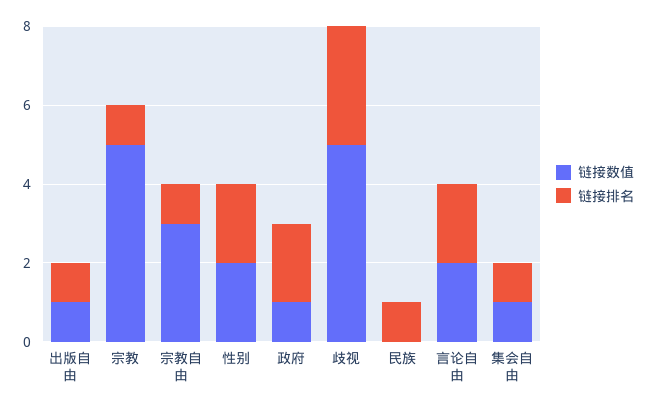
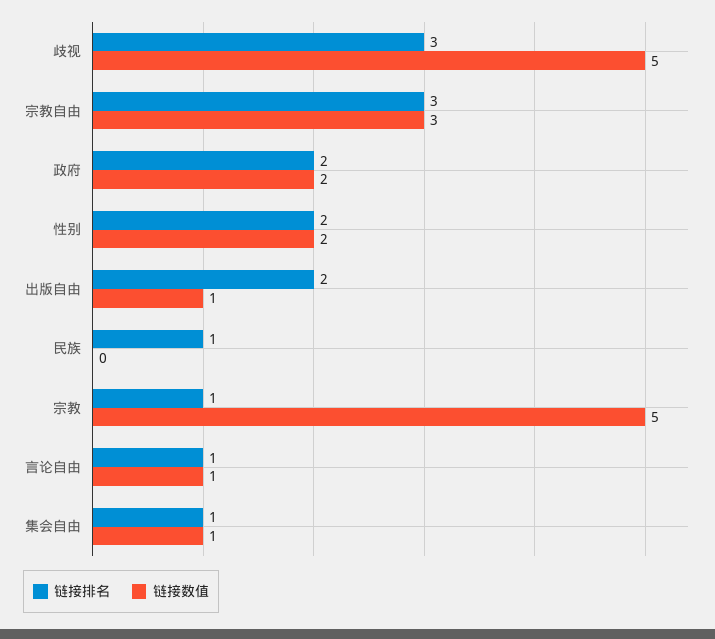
链接排名, 出版自由: 1 -> 2
链接排名, 宗教自由: 1 -> 3
链接数值, 政府: 1 -> 2
链接数值, 言论自由: 2 -> 1
链接排名, 言论自由: 2 -> 1

